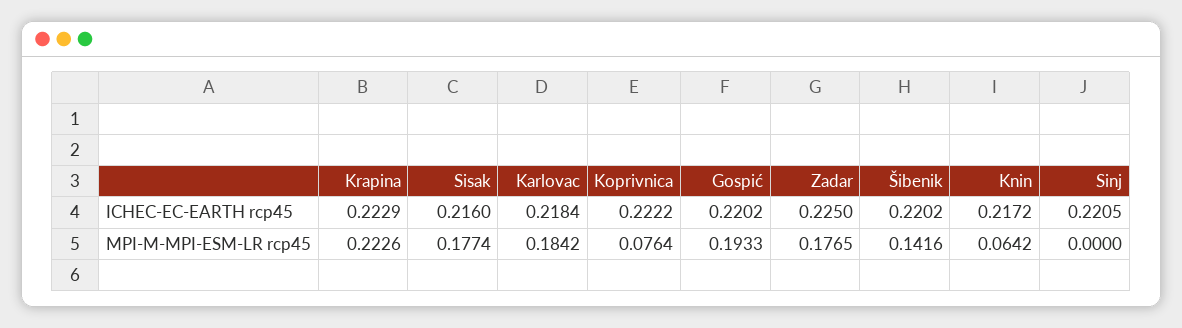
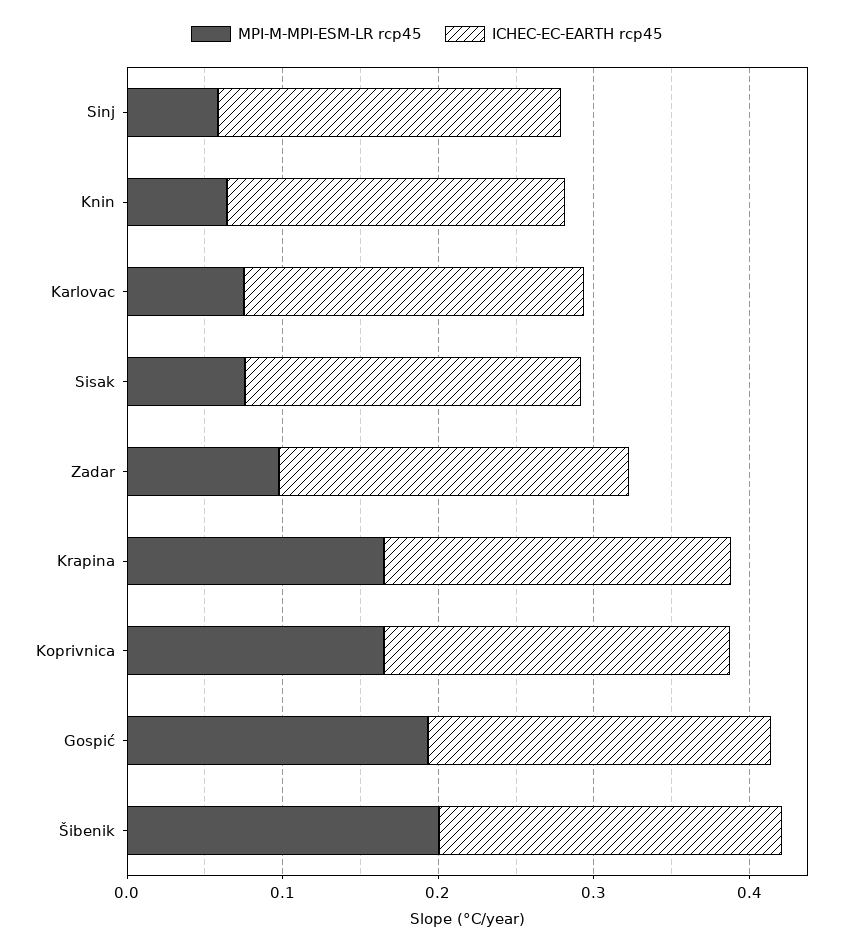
MPI-M-MPI-ESM-LR rcp45, Krapina: 0.2226 -> 0.16
MPI-M-MPI-ESM-LR rcp45, Sisak: 0.1774 -> 0.08
MPI-M-MPI-ESM-LR rcp45, Karlovac: 0.1842 -> 0.08
MPI-M-MPI-ESM-LR rcp45, Koprivnica: 0.0764 -> 0.16
MPI-M-MPI-ESM-LR rcp45, Zadar: 0.1765 -> 0.1
MPI-M-MPI-ESM-LR rcp45, Šibenik: 0.1416 -> 0.2
MPI-M-MPI-ESM-LR rcp45, Sinj: 0 -> 0.06

